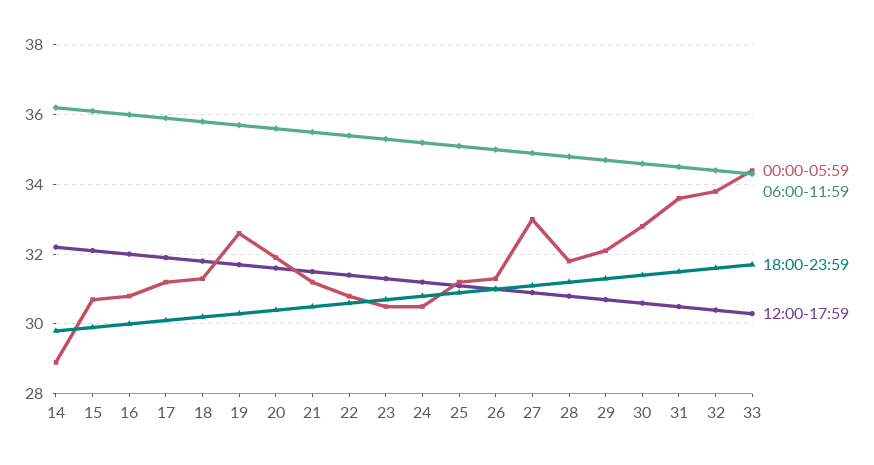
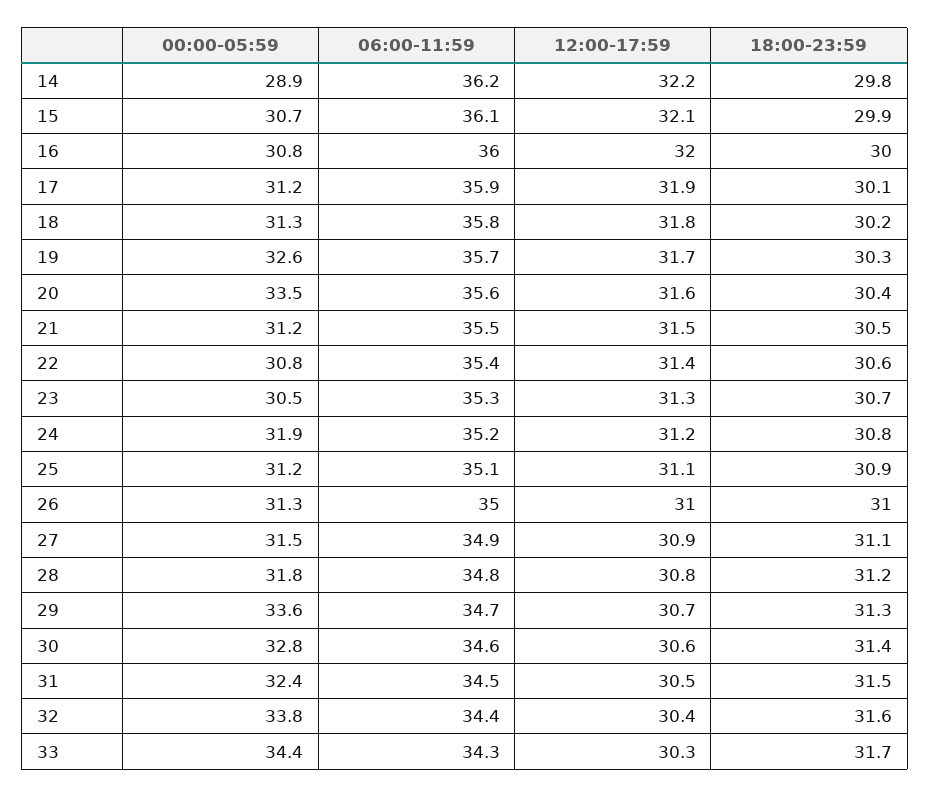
00:00-05:59, 20: 32 -> 33.5
00:00-05:59, 24: 30.5 -> 31.9
00:00-05:59, 27: 33 -> 31.5
00:00-05:59, 29: 32 -> 33.6
00:00-05:59, 31: 33.5 -> 32.4

